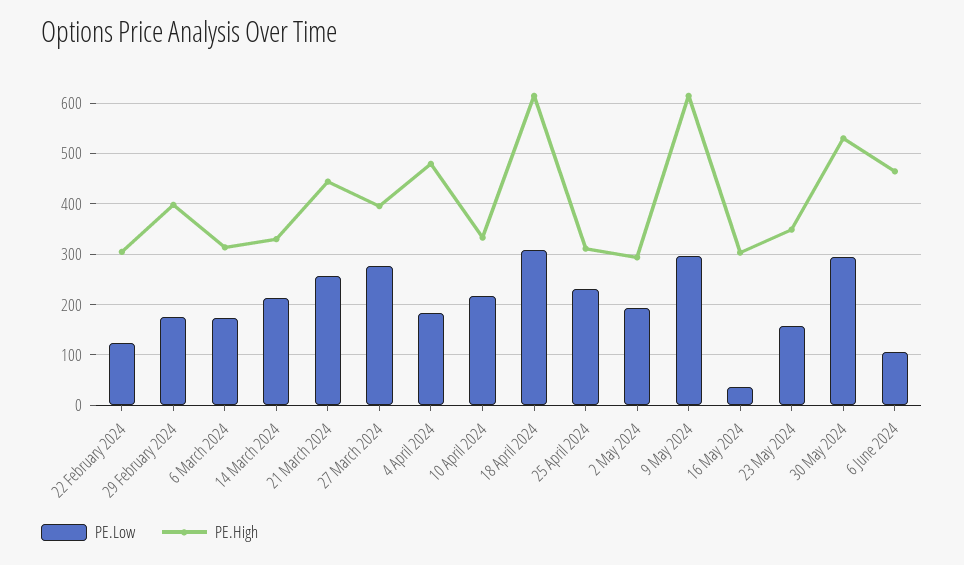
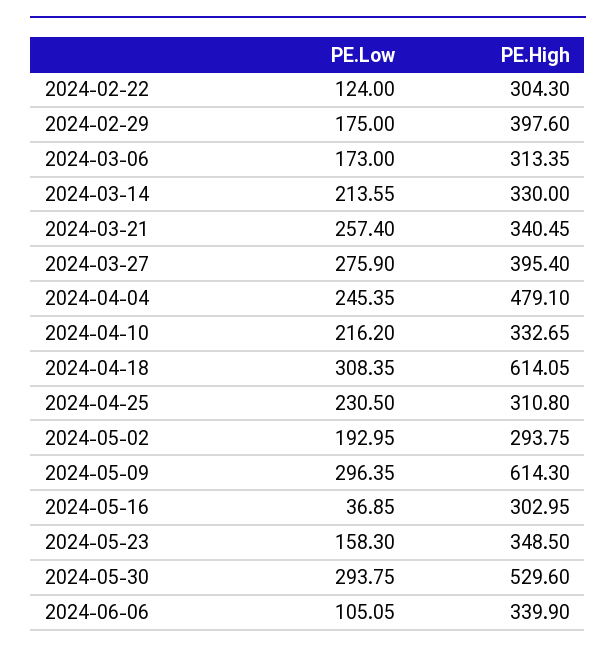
PE.High, 21 March 2024: 440 -> 340.45
PE.Low, 4 April 2024: 180 -> 245.35
PE.High, 6 June 2024: 460 -> 339.9

